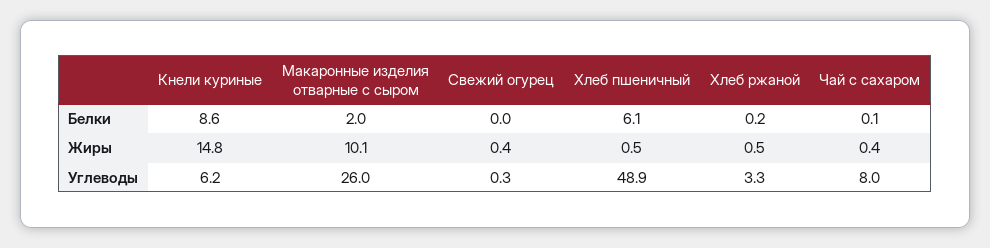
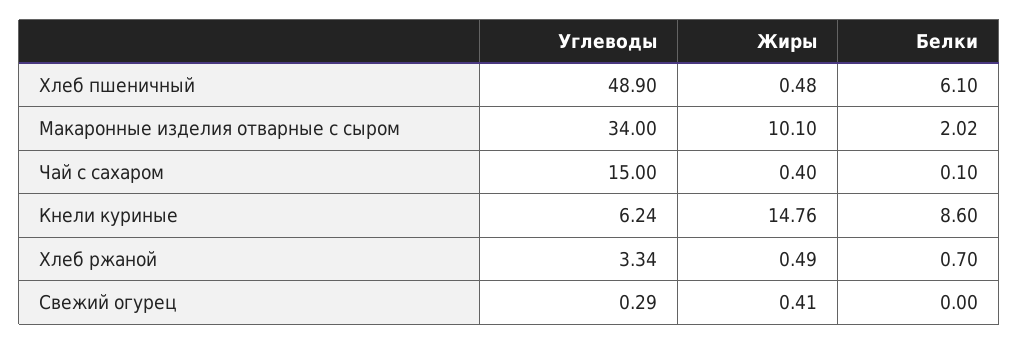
Хлеб ржаной, Белки: 0.2 -> 0.7
Макаронные изделия отварные с сыром, Углеводы: 26 -> 34
Чай с сахаром, Углеводы: 8 -> 15

